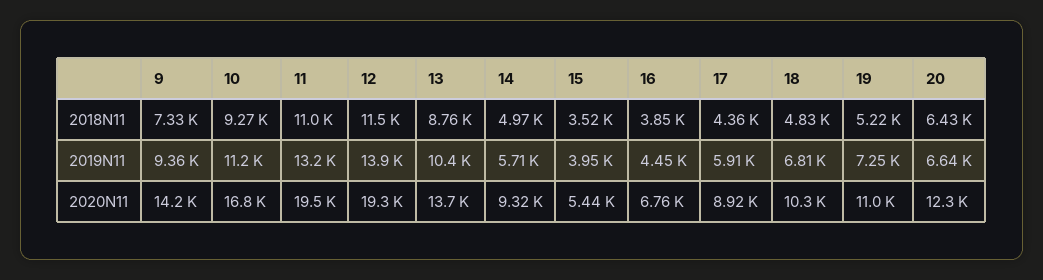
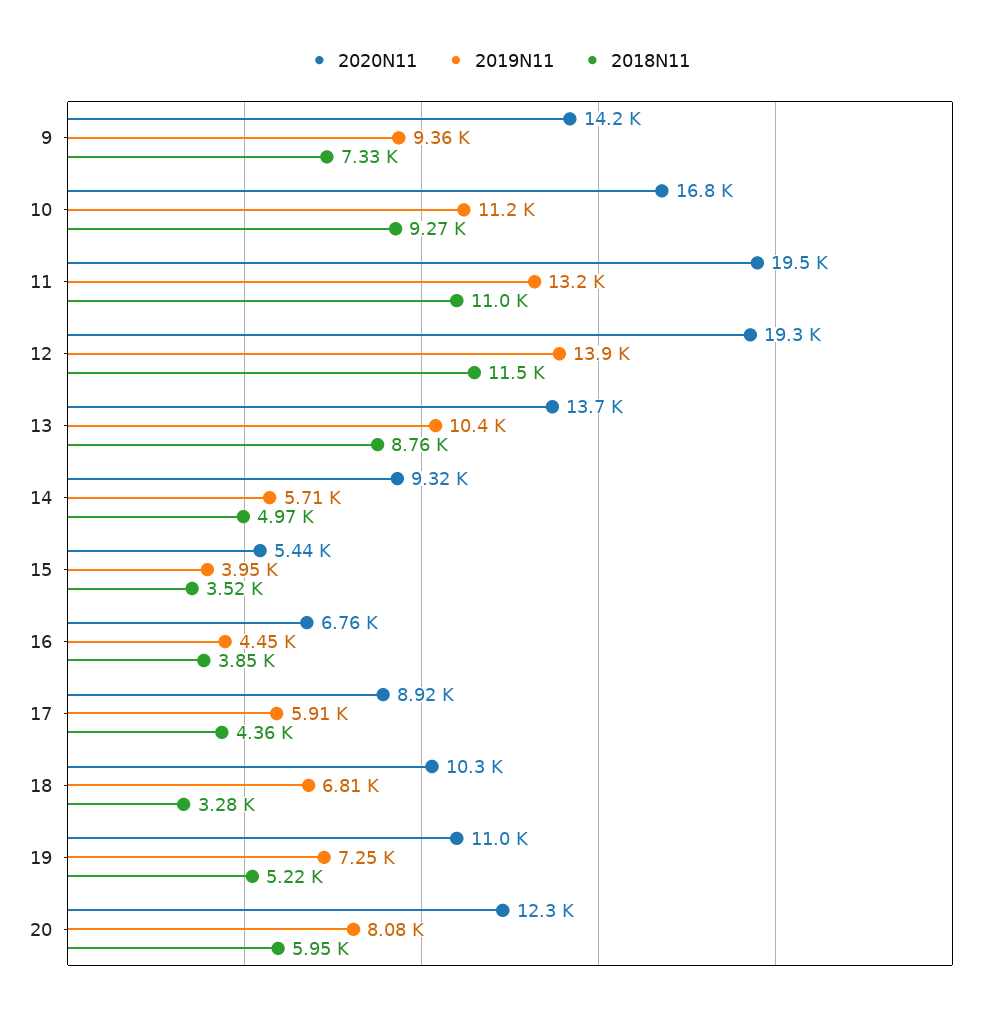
2018N11, 18: 4830 -> 3280
2018N11, 20: 6430 -> 5950
2019N11, 20: 6640 -> 8080

